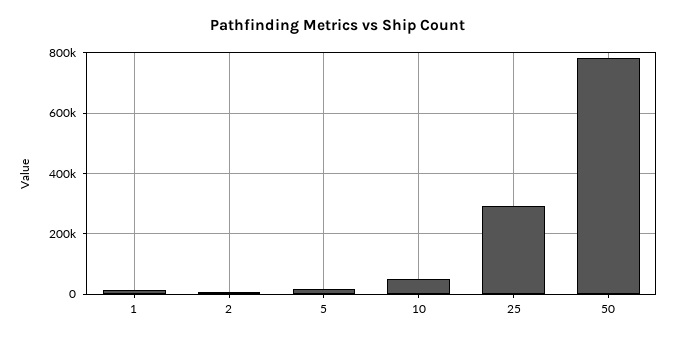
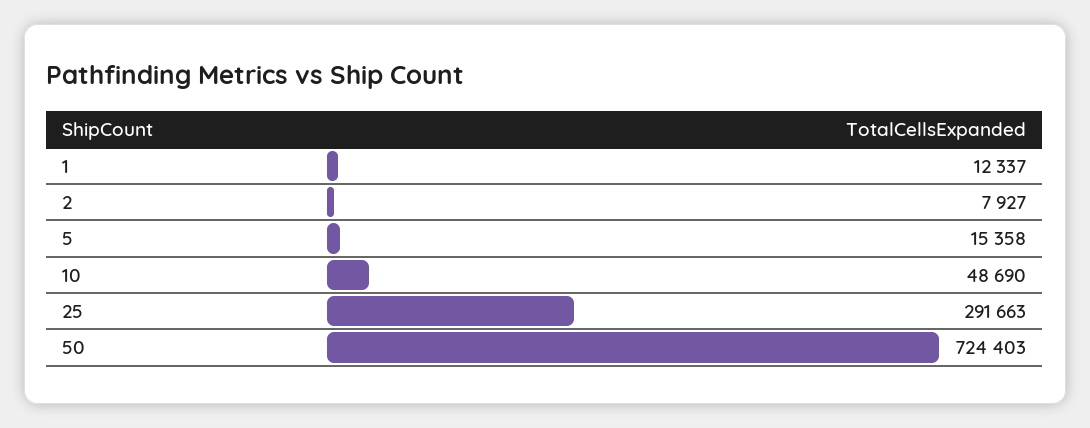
50: 780000 -> 724403

